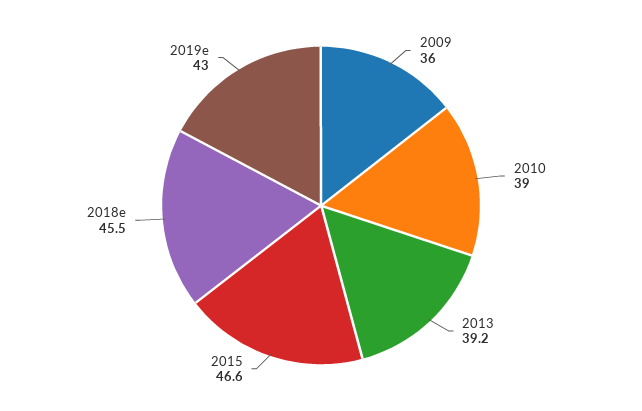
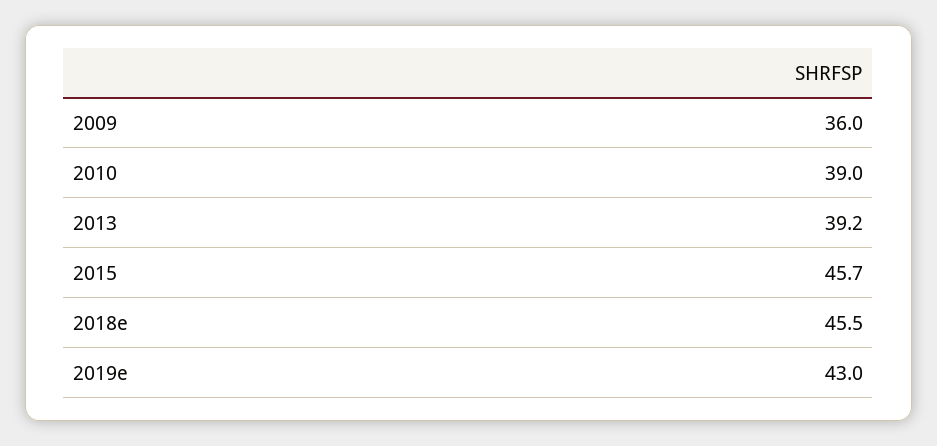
2015: 46.6 -> 45.7

